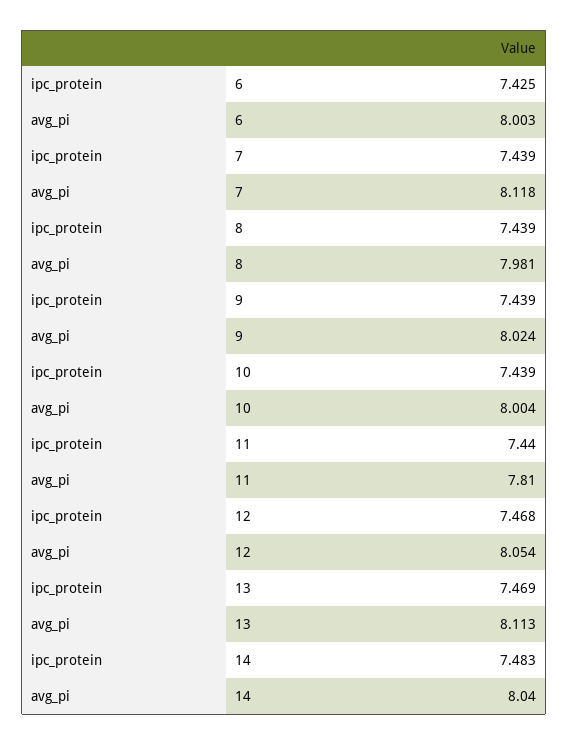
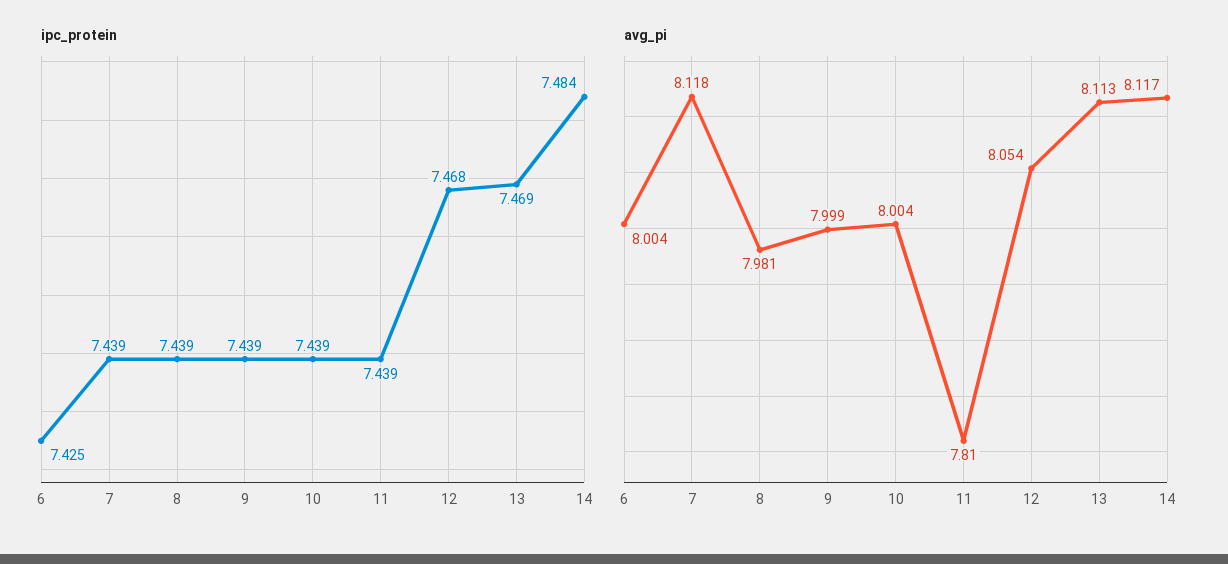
avg_pi, 6: 8.003 -> 8.004
avg_pi, 9: 8.024 -> 7.999
ipc_protein, 11: 7.44 -> 7.439
ipc_protein, 14: 7.483 -> 7.484
avg_pi, 14: 8.04 -> 8.117

